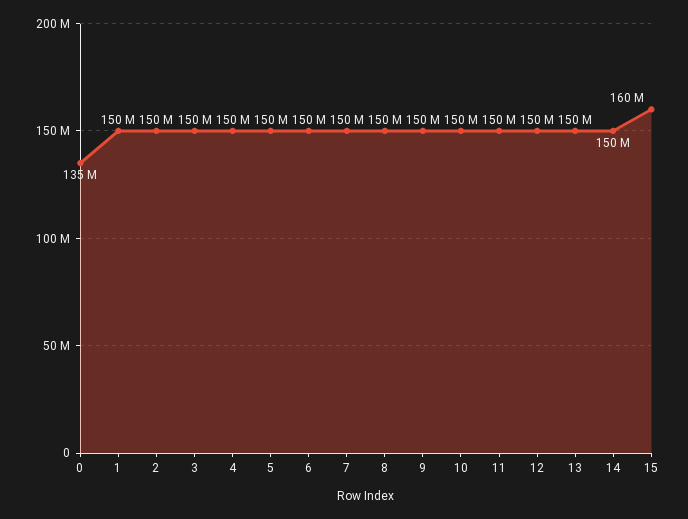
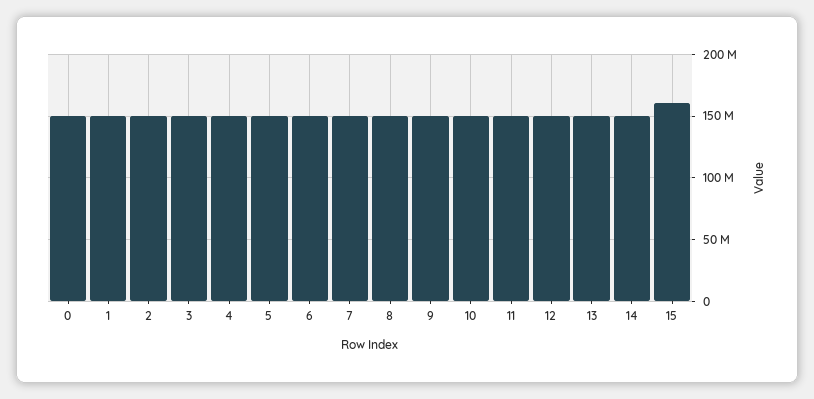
0: 135000000 -> 150000000

